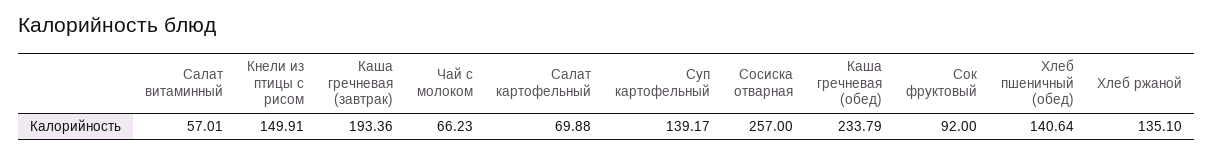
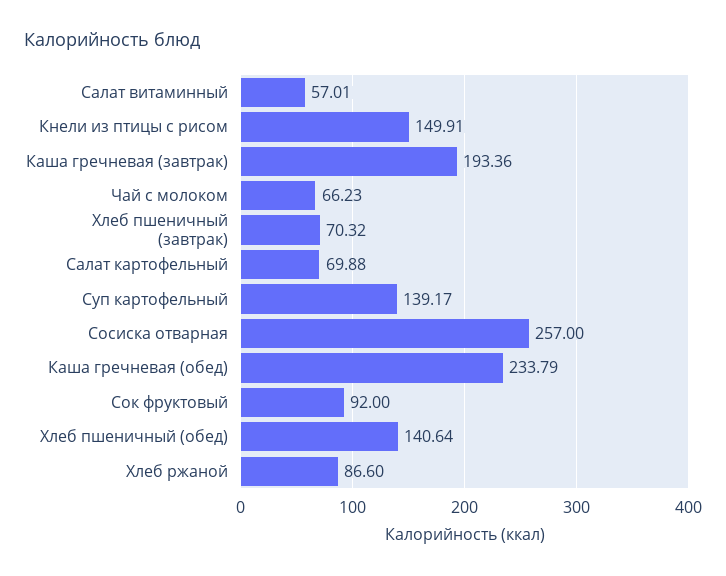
Хлеб ржаной: 135.1 -> 86.6
Хлеб пшеничный (завтрак): none -> 70.32

